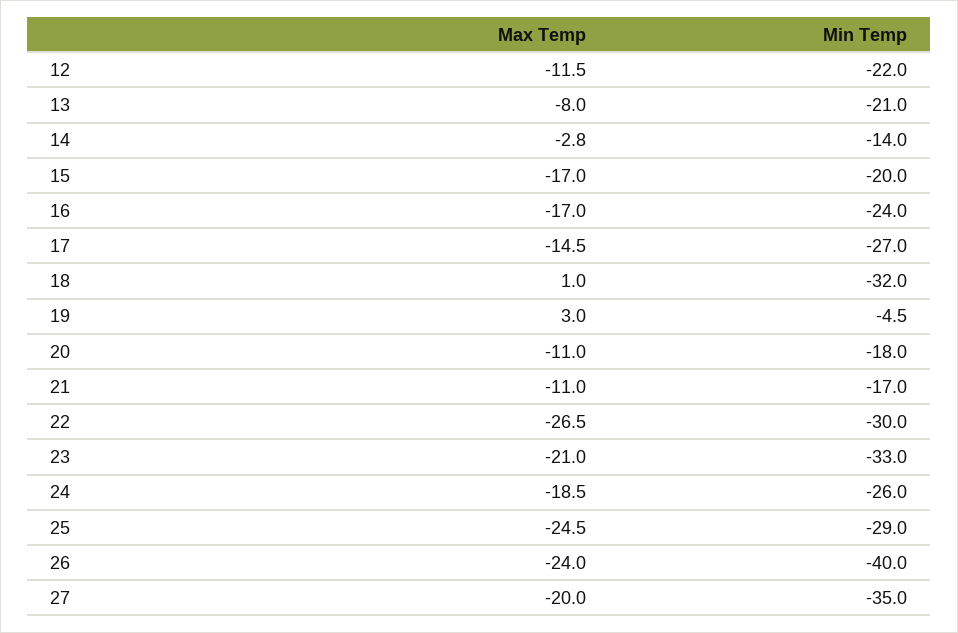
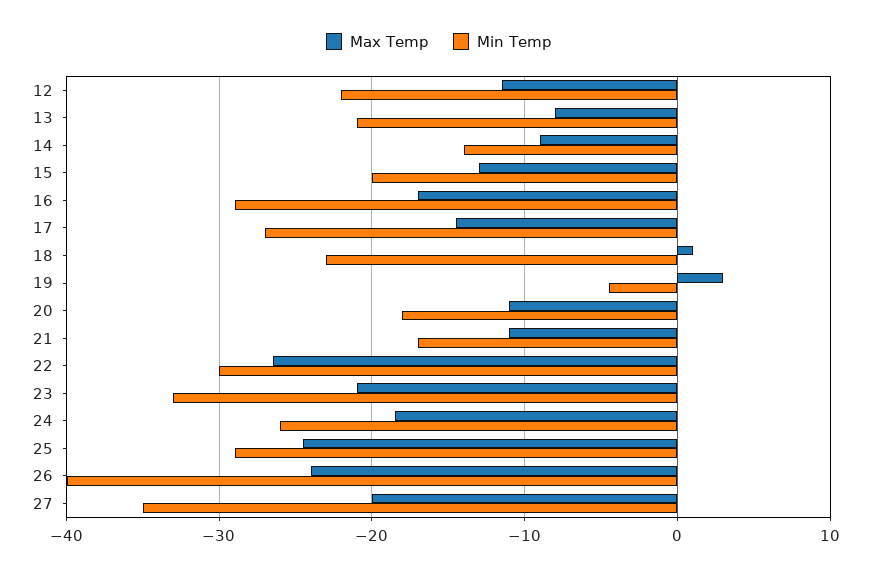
Max Temp, 14: -2.8 -> -9
Max Temp, 15: -17 -> -13
Min Temp, 16: -24 -> -29
Min Temp, 18: -32 -> -23

